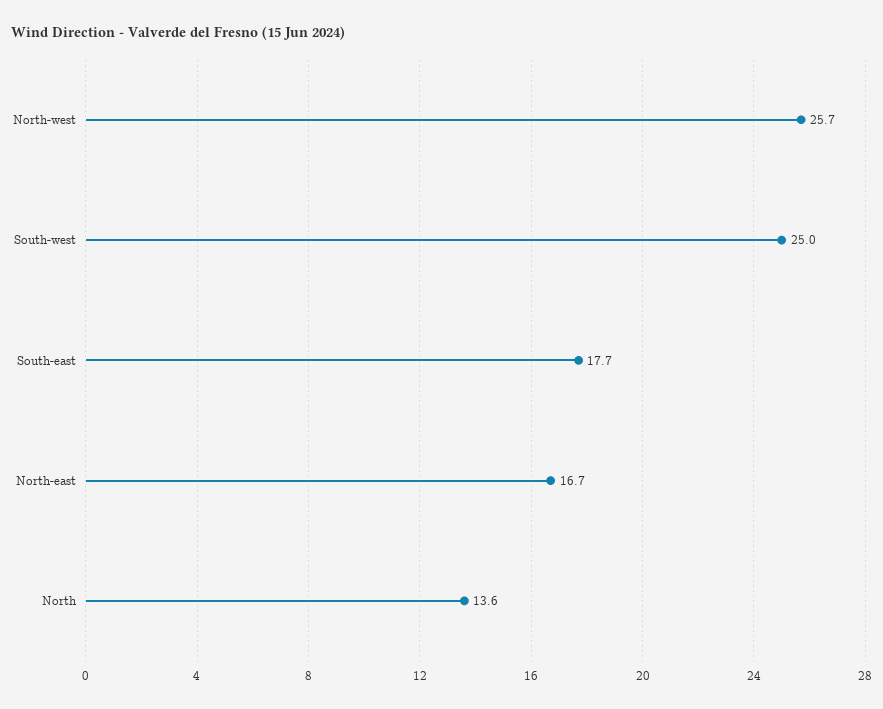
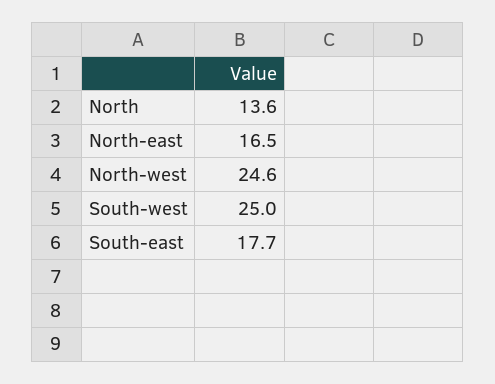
North-west: 25.7 -> 24.6
North-east: 16.7 -> 16.5

